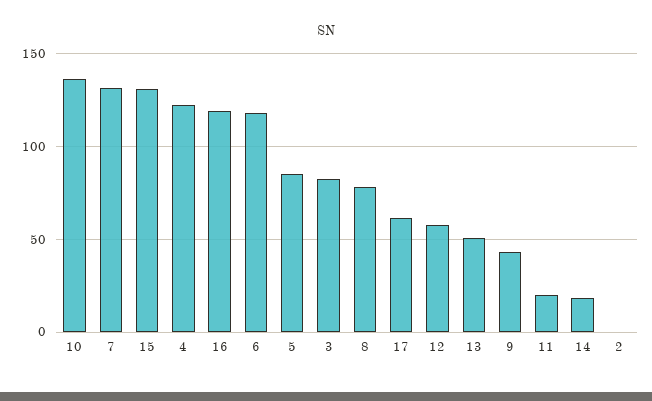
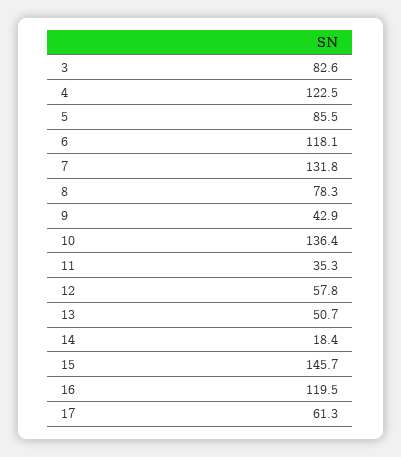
15: 130 -> 145.7
11: 20 -> 35.3
2: 0 -> none

